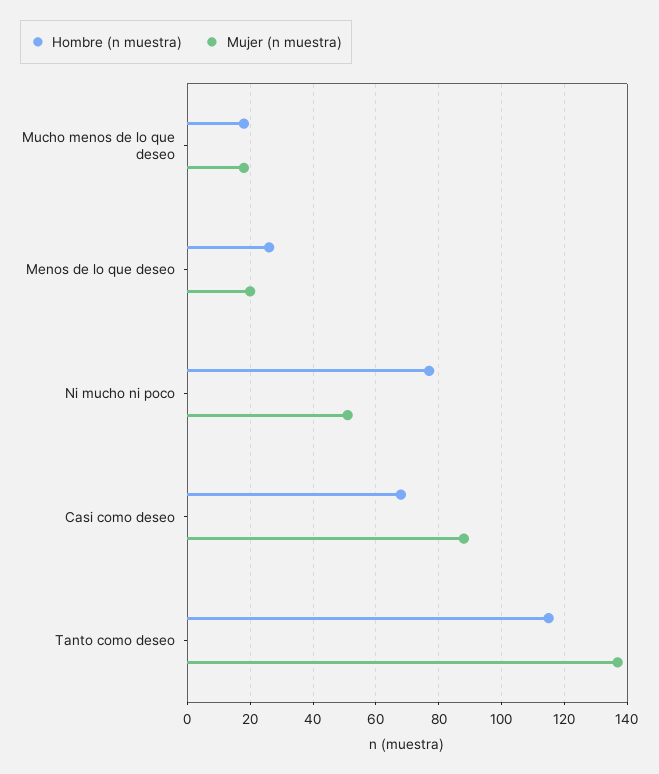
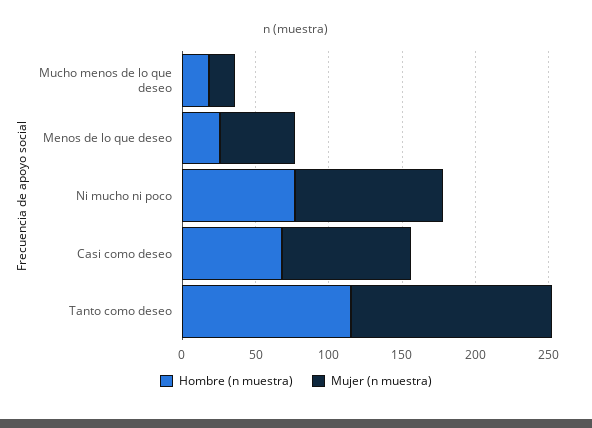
Mujer (n muestra), Menos de lo que deseo: 20 -> 50
Mujer (n muestra), Ni mucho ni poco: 50 -> 100

